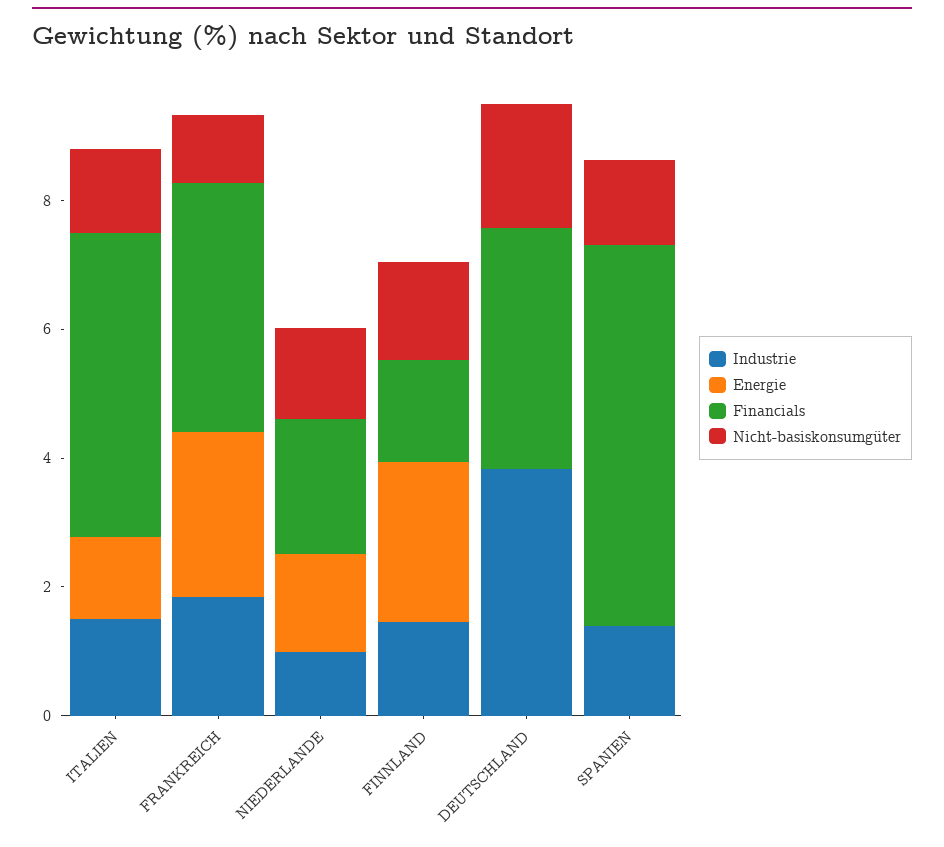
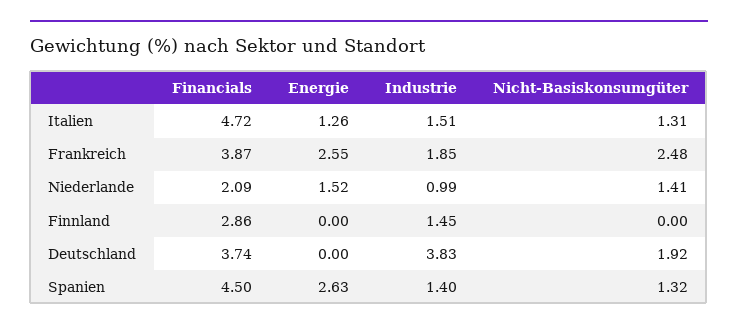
Nicht-basiskonsumgüter, FRANKREICH: 1 -> 2.48
Energie, FINNLAND: 2.5 -> 0
Financials, FINNLAND: 1.5 -> 2.86
Nicht-basiskonsumgüter, FINNLAND: 1.5 -> 0
Energie, SPANIEN: 0 -> 2.63
Financials, SPANIEN: 6 -> 4.5

